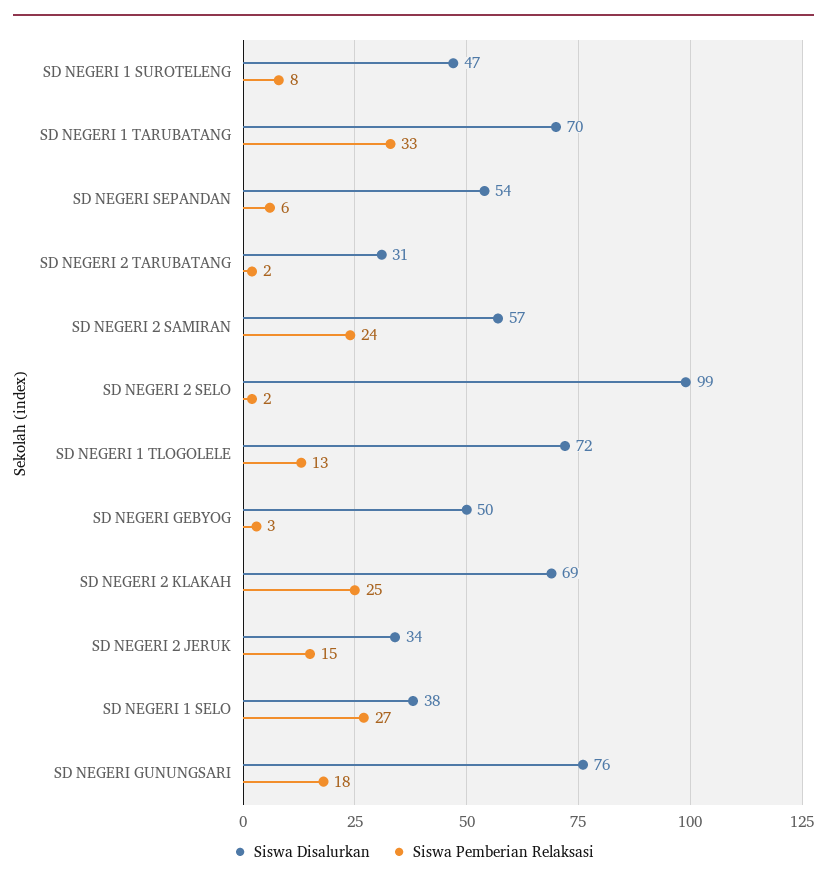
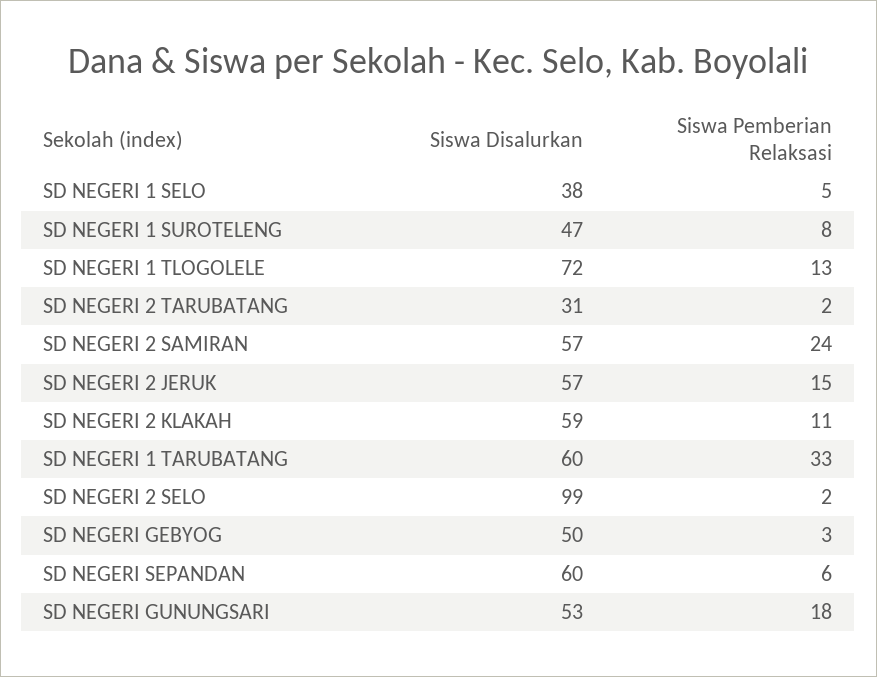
Siswa Disalurkan, SD NEGERI 1 TARUBATANG: 70 -> 60
Siswa Disalurkan, SD NEGERI SEPANDAN: 54 -> 60
Siswa Disalurkan, SD NEGERI 2 KLAKAH: 69 -> 59
Siswa Pemberian Relaksasi, SD NEGERI 2 KLAKAH: 25 -> 11
Siswa Disalurkan, SD NEGERI 2 JERUK: 34 -> 57
Siswa Pemberian Relaksasi, SD NEGERI 1 SELO: 27 -> 5
Siswa Disalurkan, SD NEGERI GUNUNGSARI: 76 -> 53

